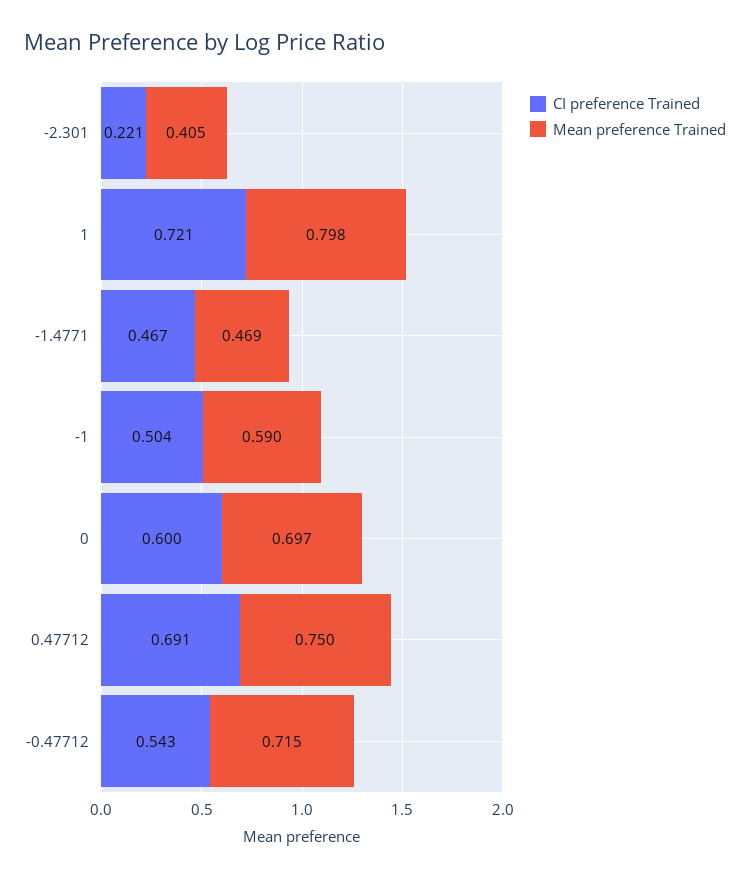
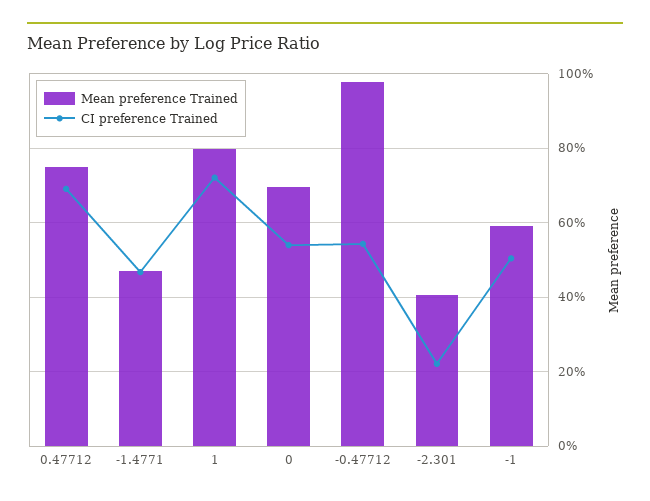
CI preference Trained, 0: 0.6 -> 0.54
Mean preference Trained, -0.47712: 0.715 -> 0.98

